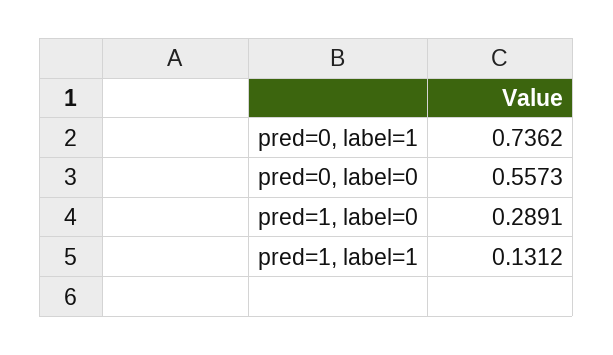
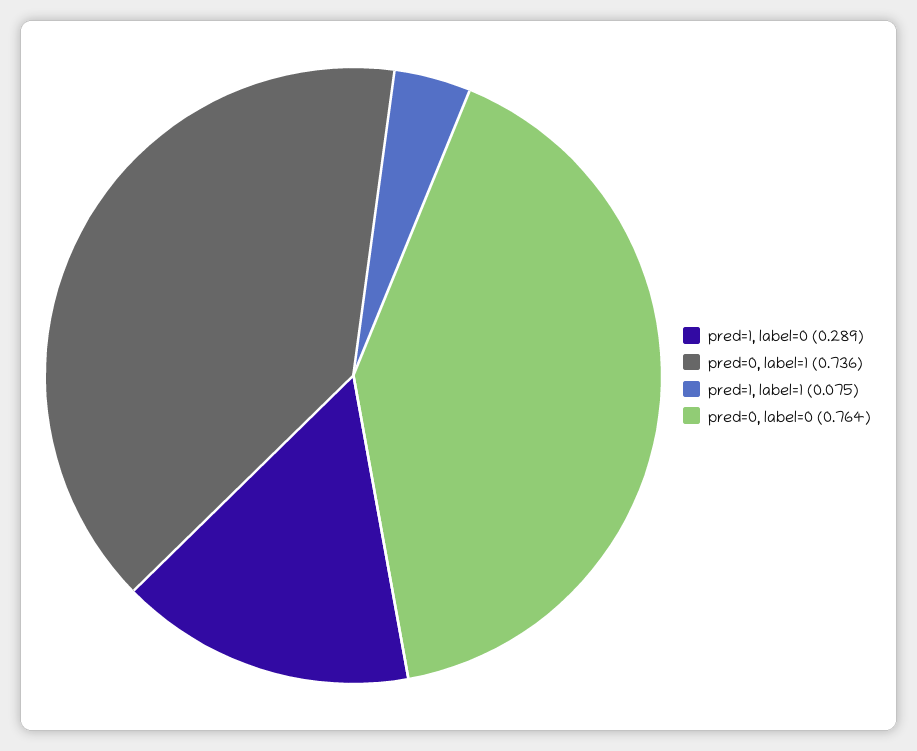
pred=0, label=0: 0.5573 -> 0.764
pred=1, label=1: 0.1312 -> 0.075

